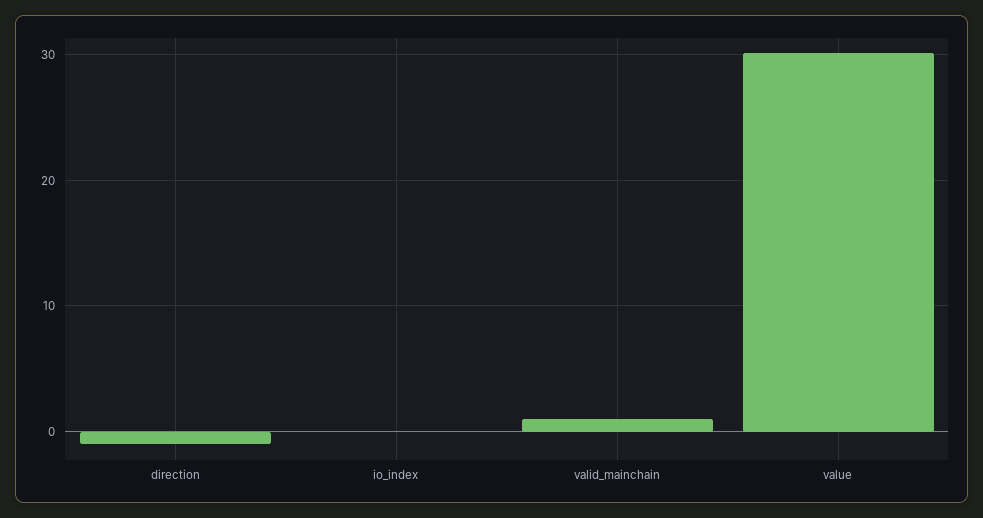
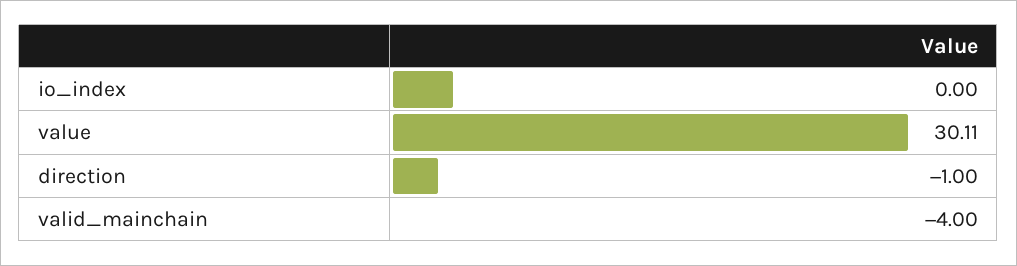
valid_mainchain: 1 -> -4

